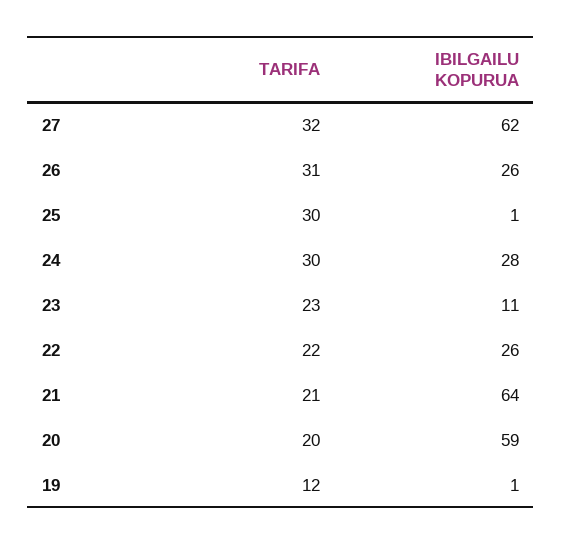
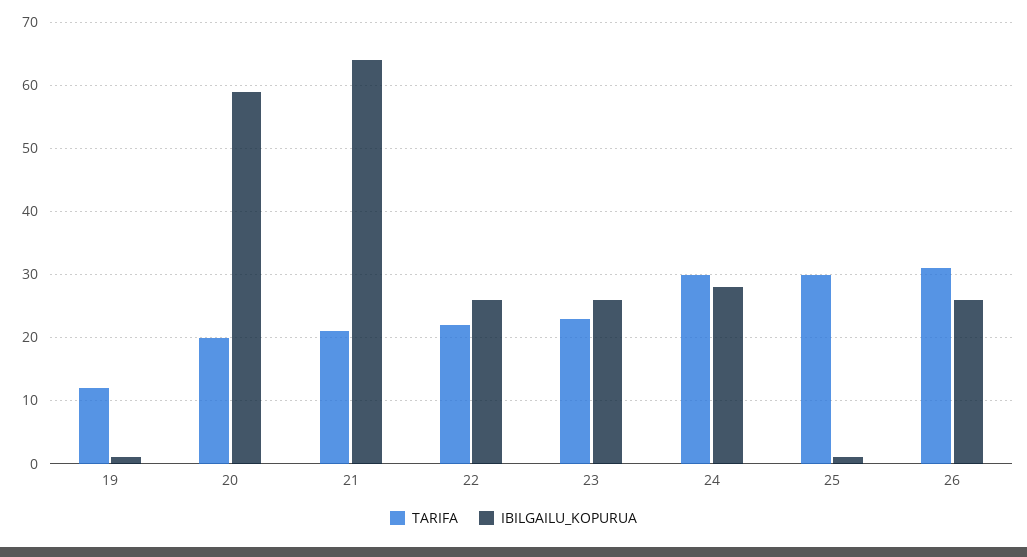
TARIFA, 27: 32 -> none
IBILGAILU KOPURUA, 27: 62 -> none
IBILGAILU KOPURUA, 23: 11 -> 26

